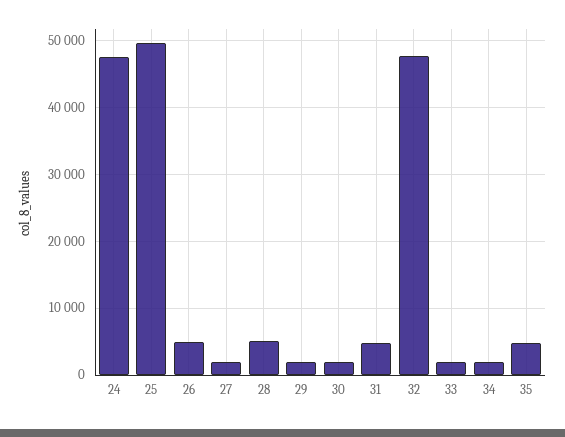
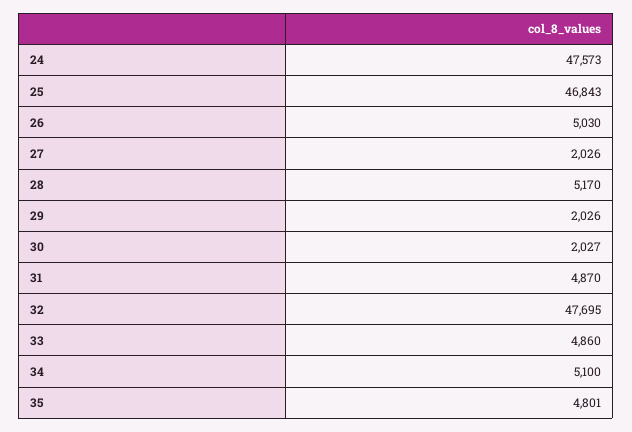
25: 50000 -> 46843
33: 2000 -> 4860
34: 2000 -> 5100

